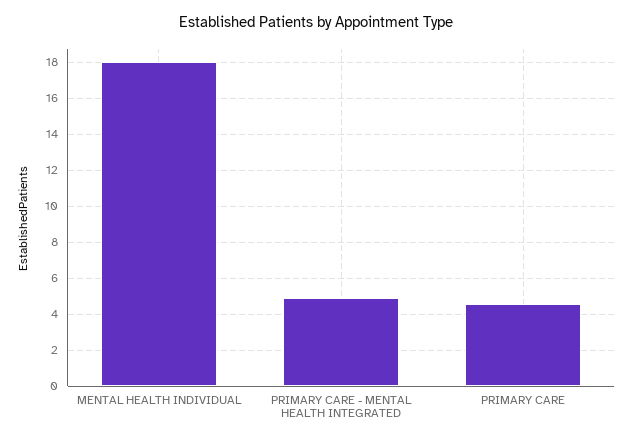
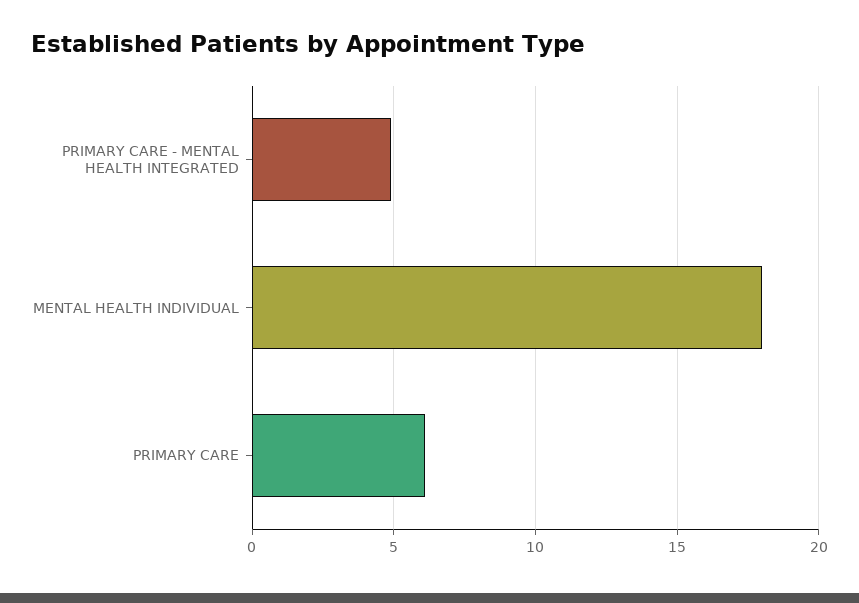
PRIMARY CARE: 4.5 -> 6

